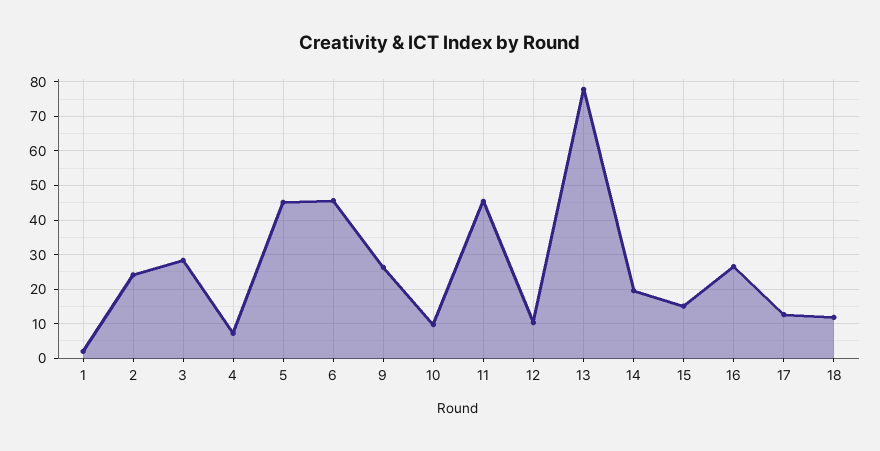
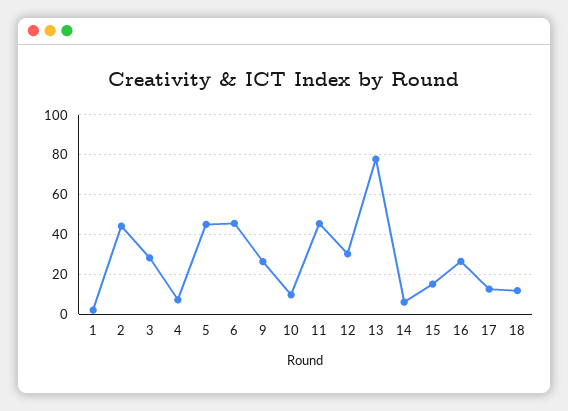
2: 24 -> 45
12: 10 -> 30
14: 20 -> 5

